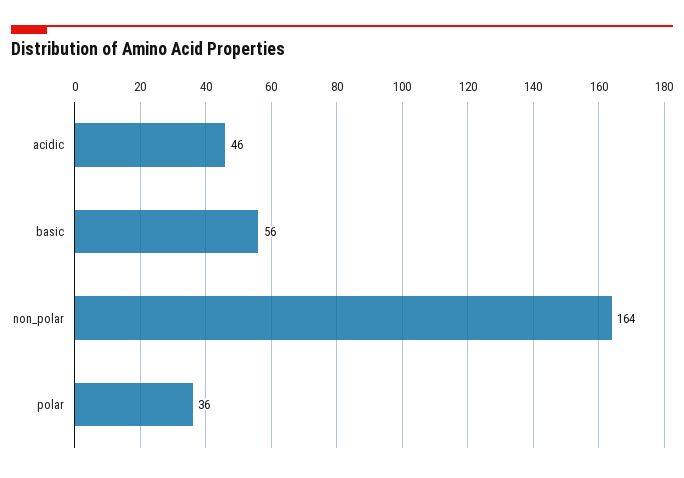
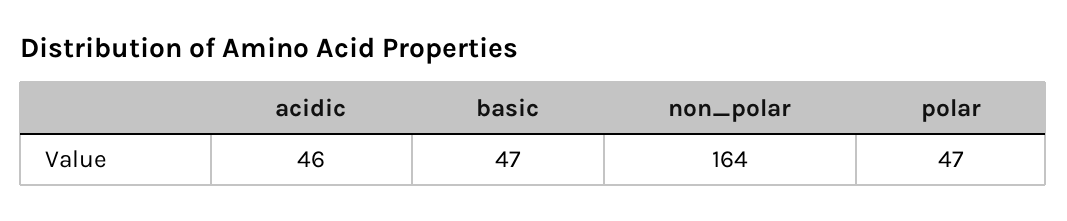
basic: 56 -> 47
polar: 36 -> 47

